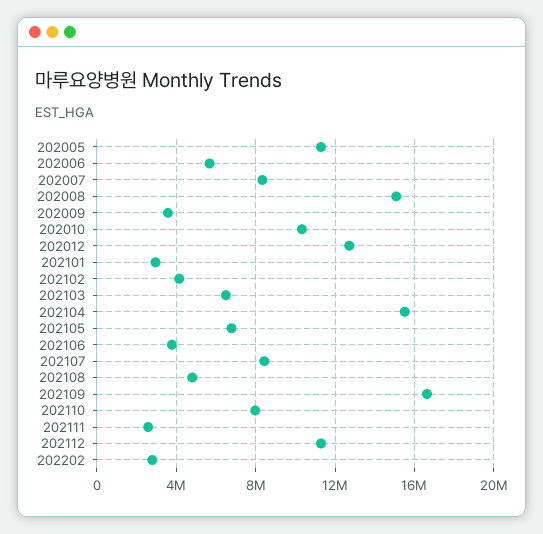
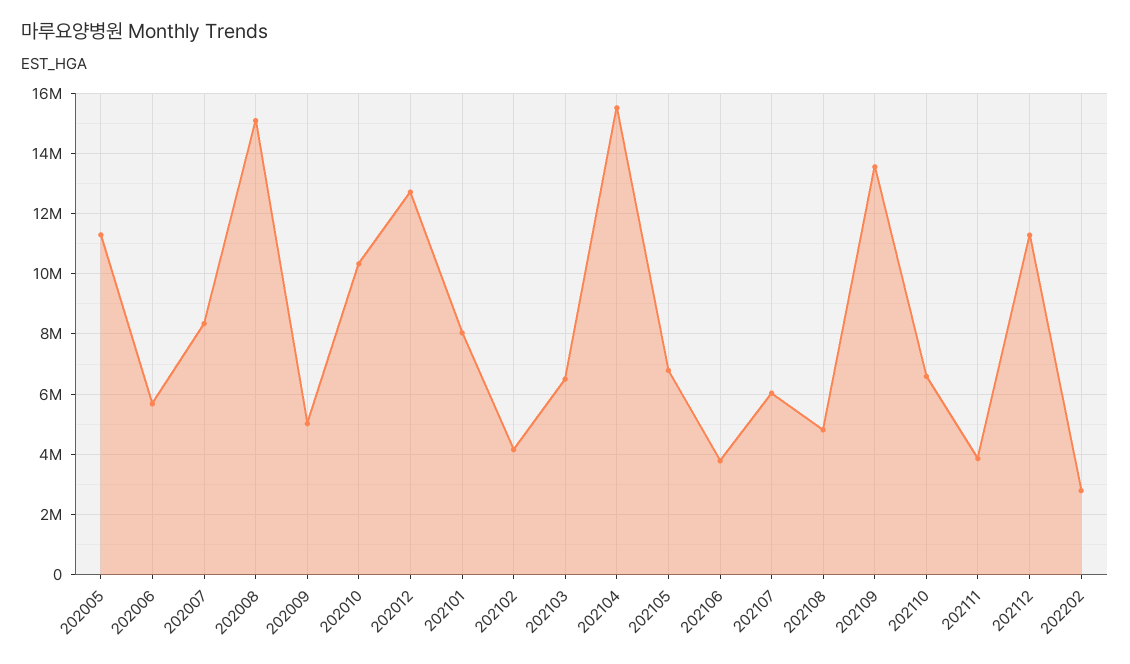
202009: 3500000 -> 5000000
202101: 3000000 -> 8000000
202107: 8500000 -> 6000000
202109: 16500000 -> 13600000
202110: 8000000 -> 6600000
202111: 2500000 -> 3800000

